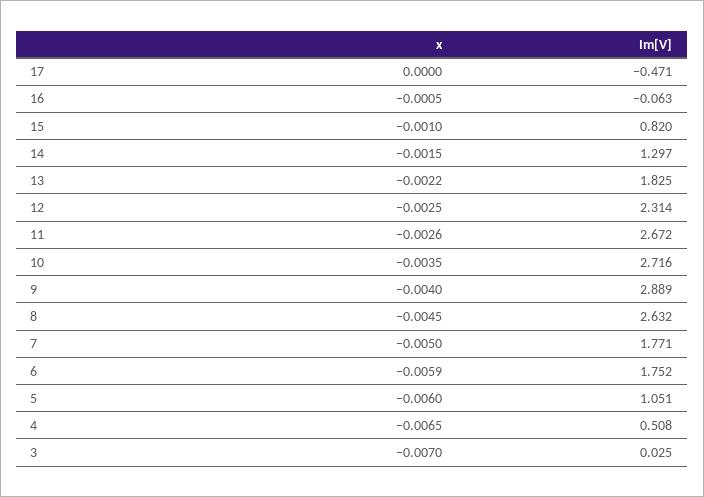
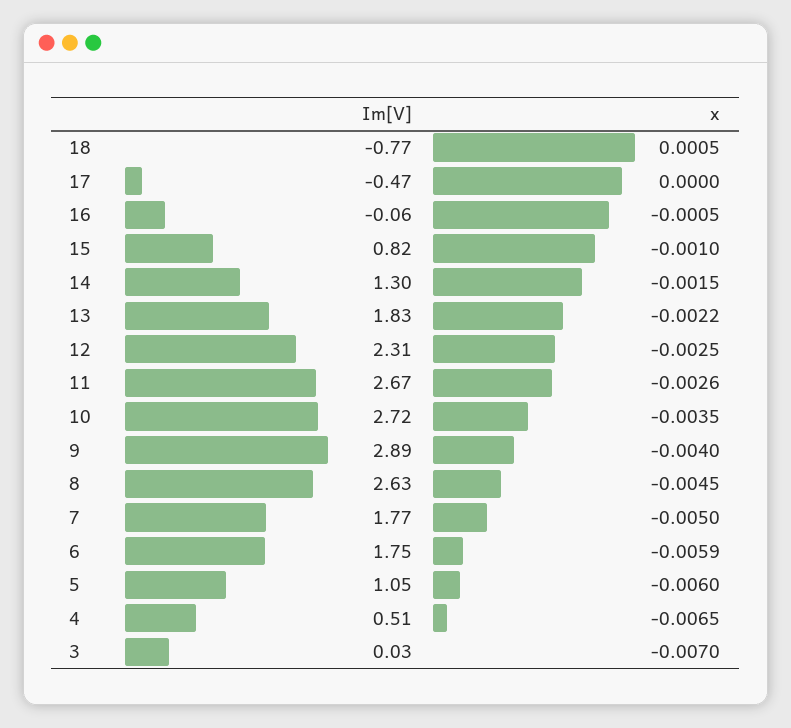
Im[V], 18: none -> -0.77
x, 18: none -> 0.0005

